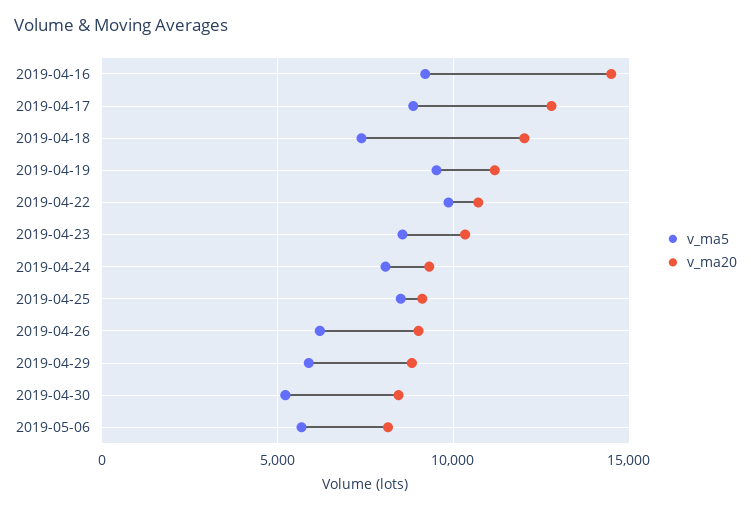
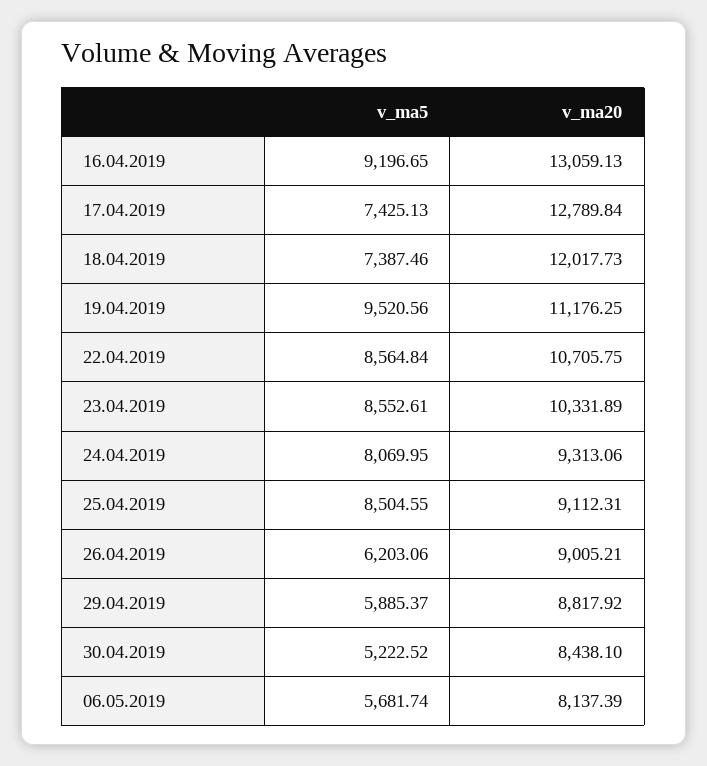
v_ma20, 2019-04-16: 14500 -> 13059.13
v_ma5, 2019-04-17: 9000 -> 7425.13
v_ma5, 2019-04-22: 10000 -> 8564.84

